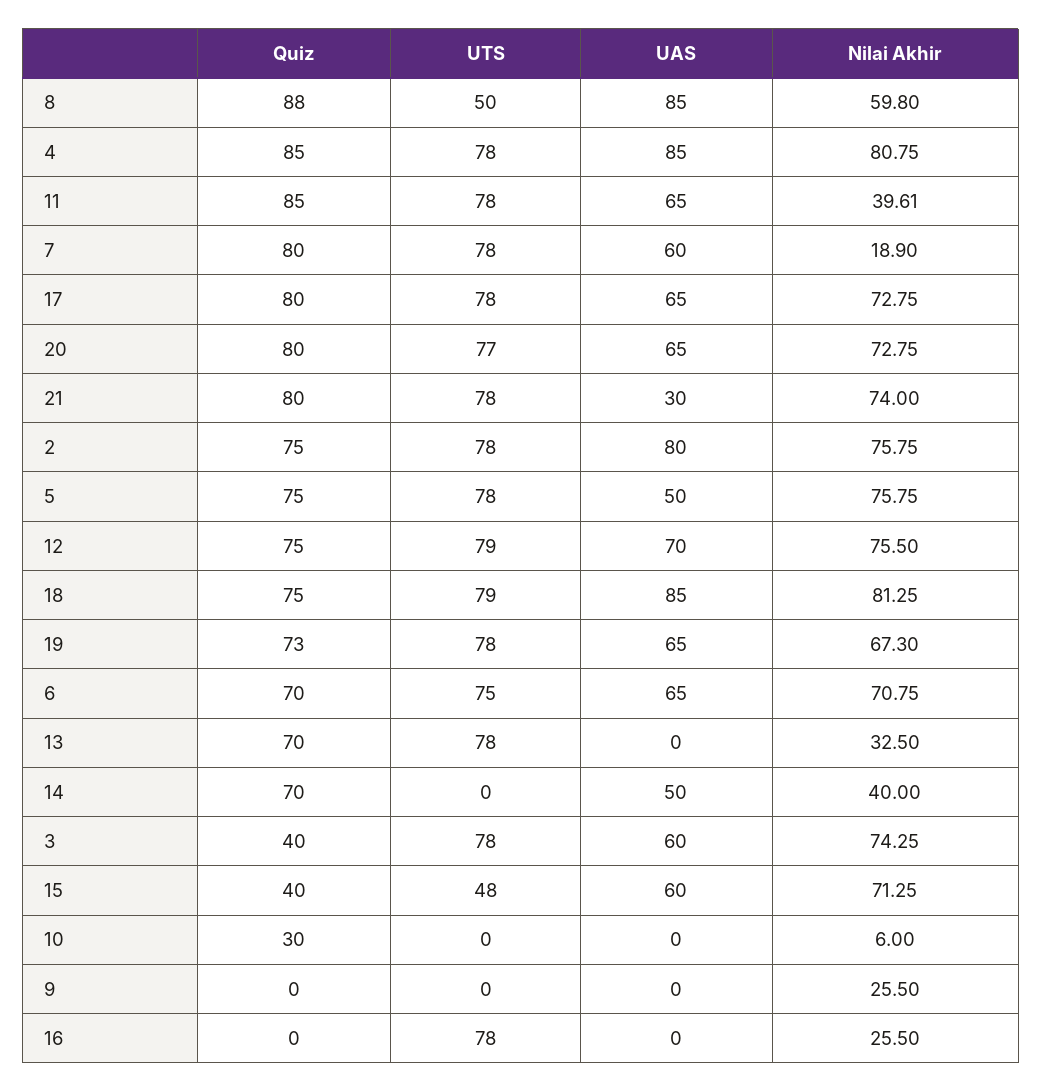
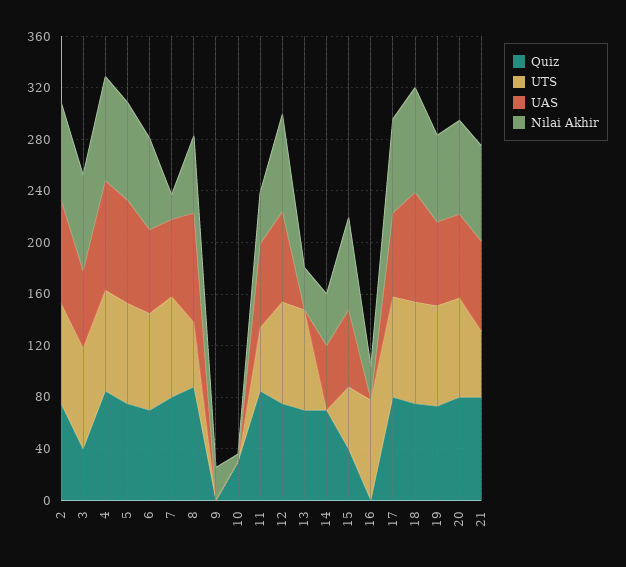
UTS, 11: 78 -> 50
UTS, 21: 78 -> 50
UAS, 21: 30 -> 70
UAS, 5: 50 -> 80

